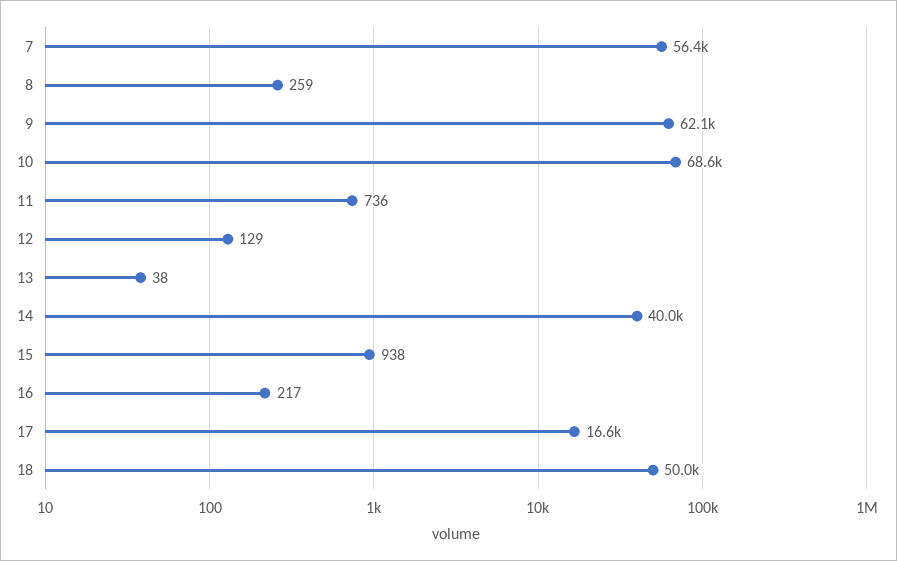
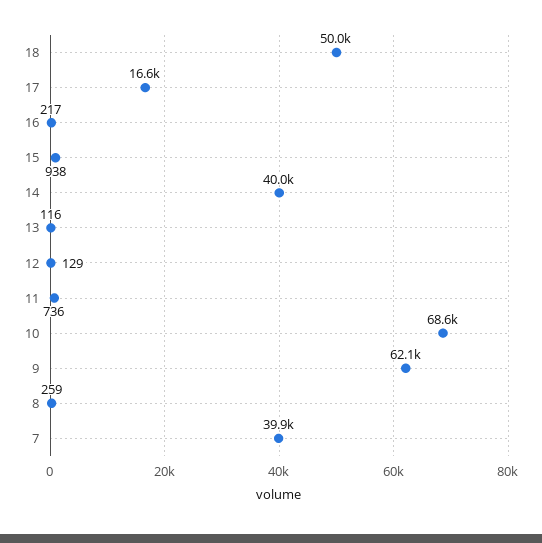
7: 56400 -> 39900
13: 38 -> 116

